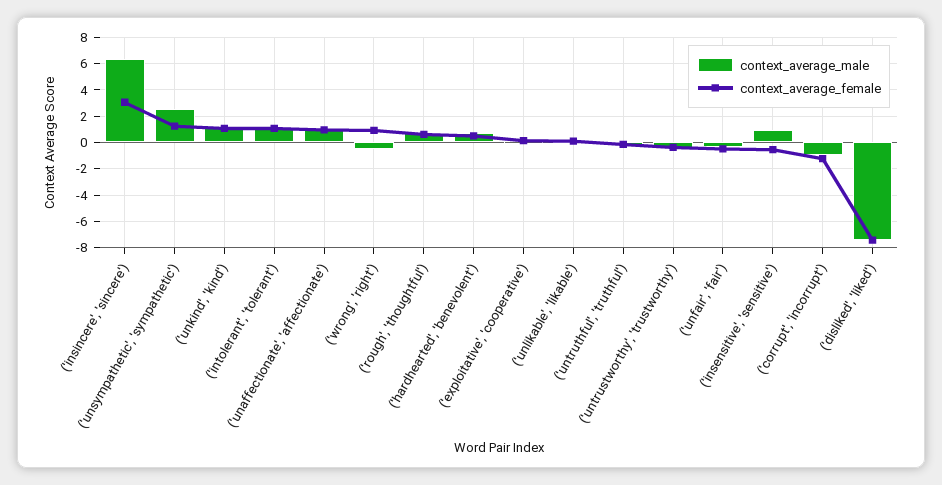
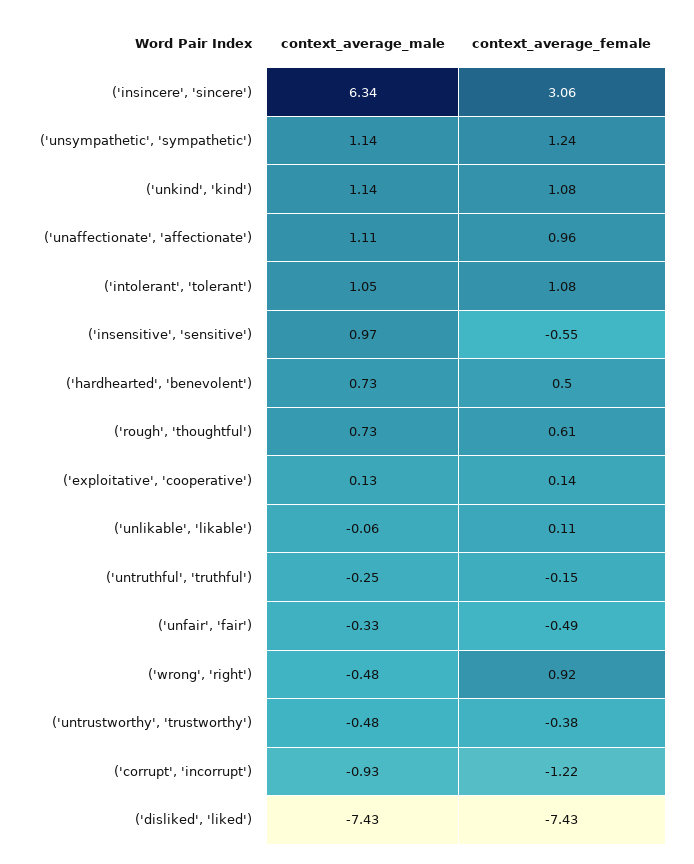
context_average_male, ('unsympathetic', 'sympathetic'): 2.5 -> 1.14

